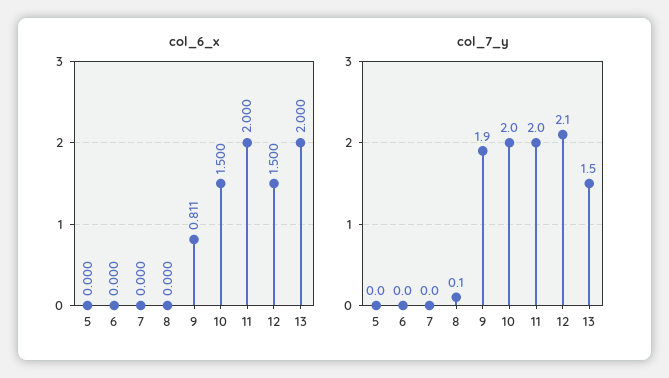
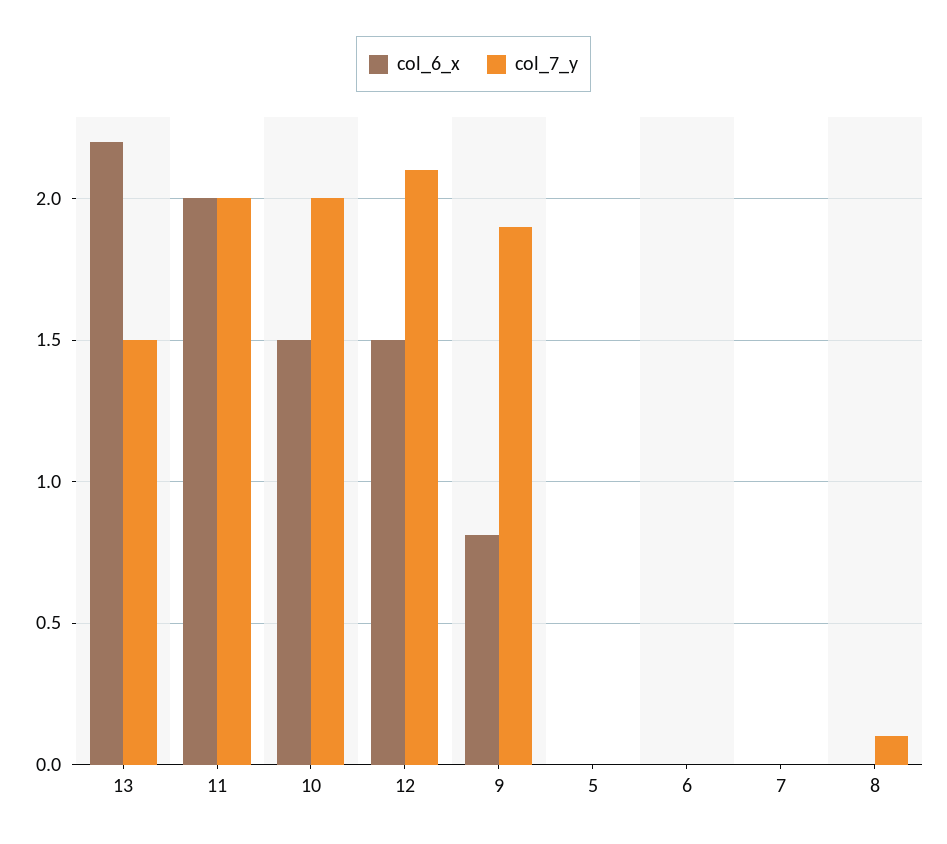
col_6_x, 13: 2 -> 2.2

